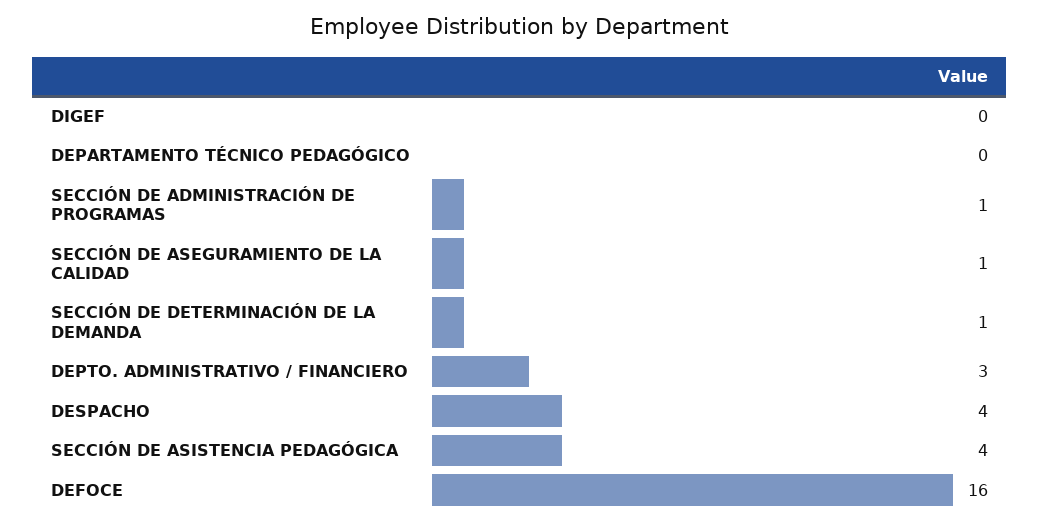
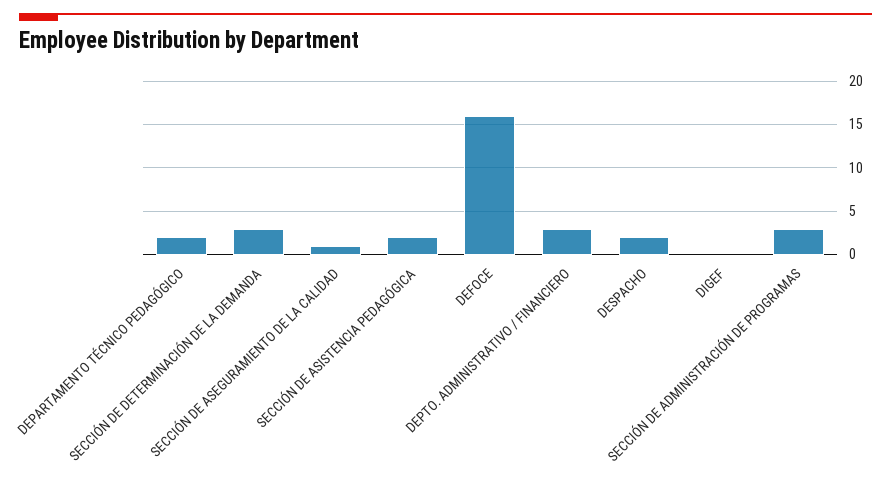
DEPARTAMENTO TÉCNICO PEDAGÓGICO: 0 -> 2
SECCIÓN DE ADMINISTRACIÓN DE PROGRAMAS: 1 -> 3
SECCIÓN DE DETERMINACIÓN DE LA DEMANDA: 1 -> 3
DESPACHO: 4 -> 2
SECCIÓN DE ASISTENCIA PEDAGÓGICA: 4 -> 2

